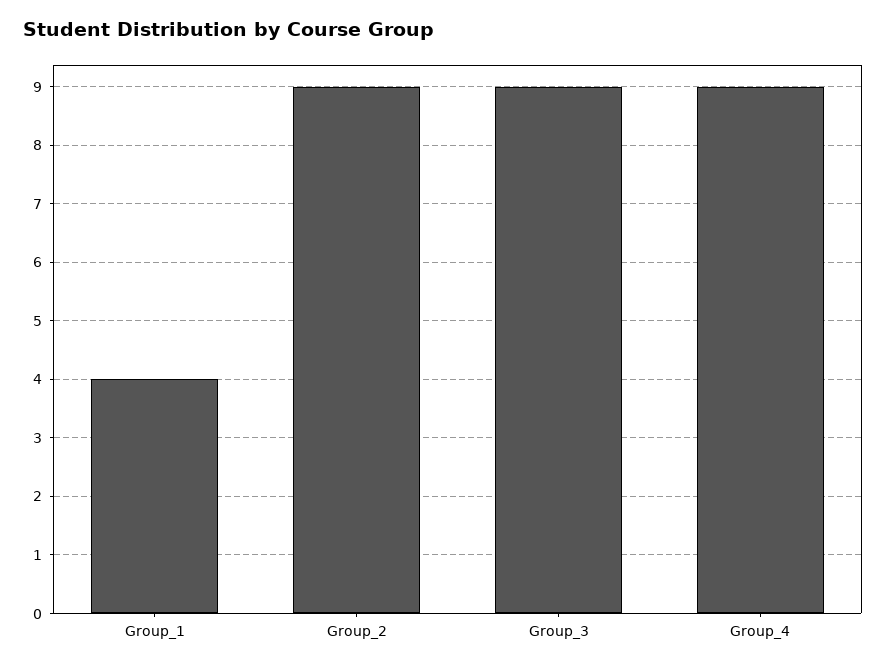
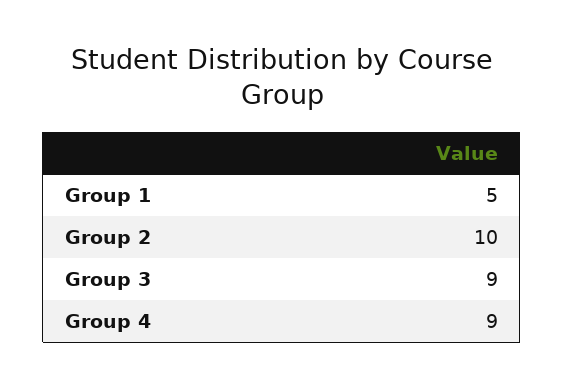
Group_1: 4 -> 5
Group_2: 9 -> 10

